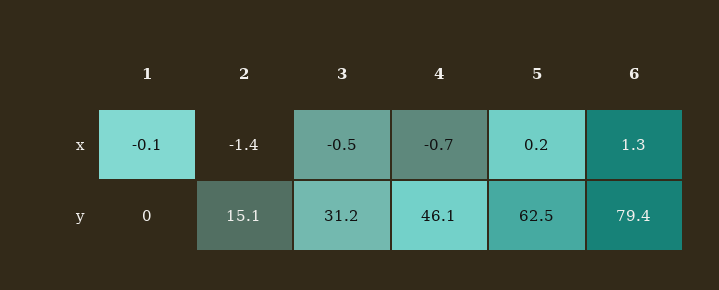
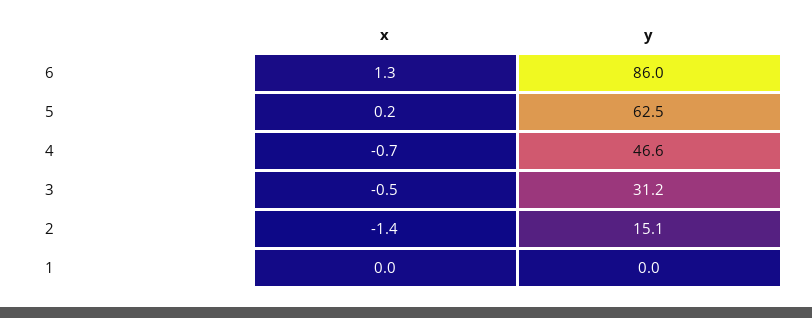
1, x: -0.1 -> 0
4, y: 46.1 -> 46.6
6, y: 79.4 -> 86

